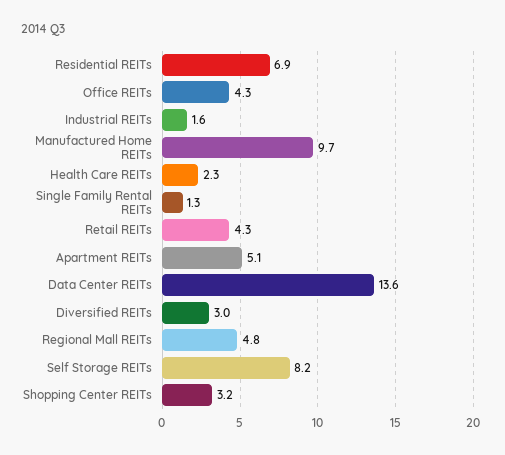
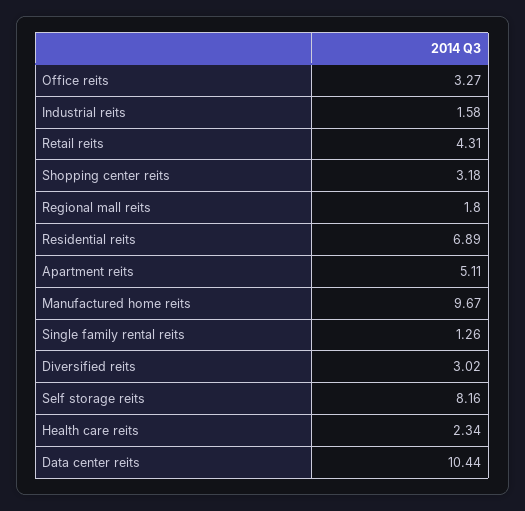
Office REITs: 4.3 -> 3.27
Data Center REITs: 13.6 -> 10.44
Regional Mall REITs: 4.8 -> 1.8

